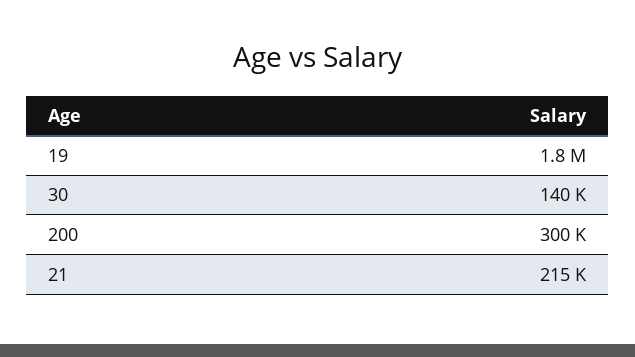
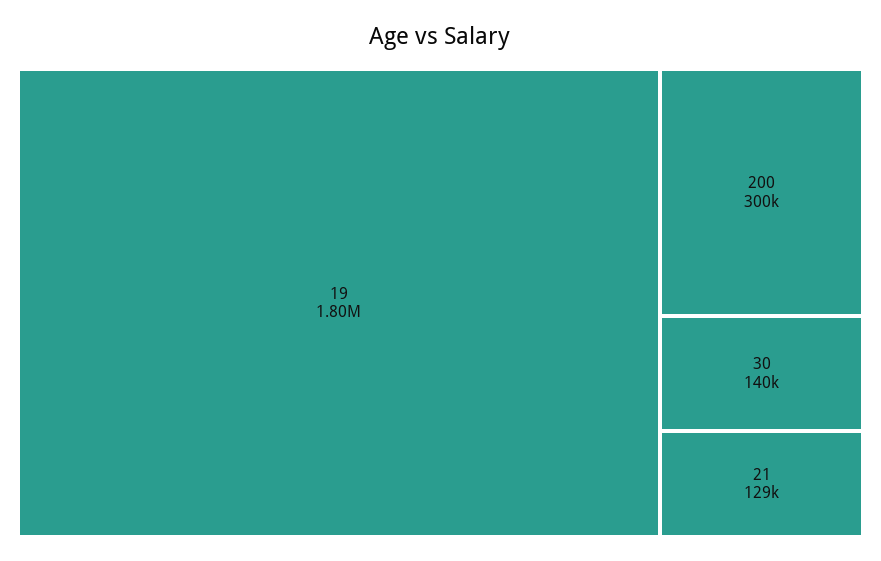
21: 215000 -> 129000

